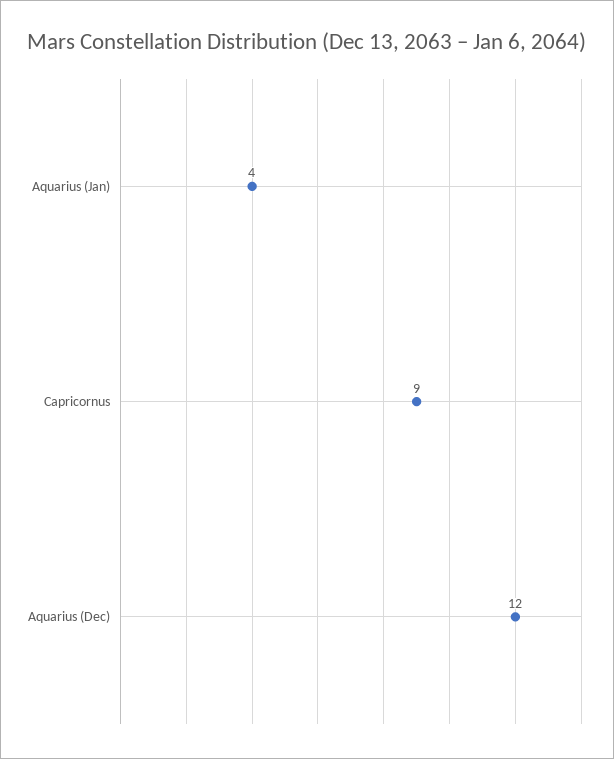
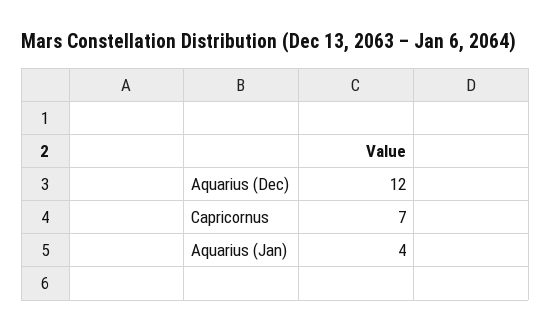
Capricornus: 9 -> 7

